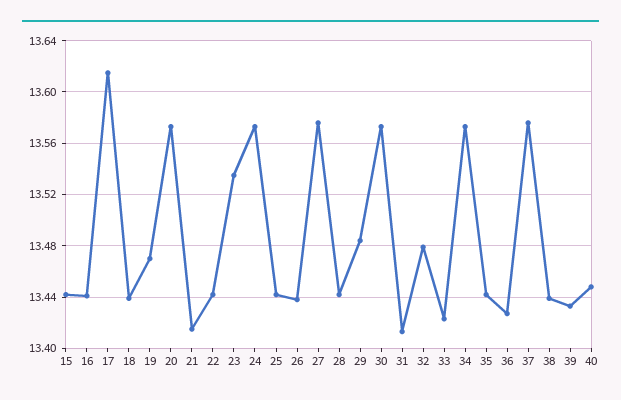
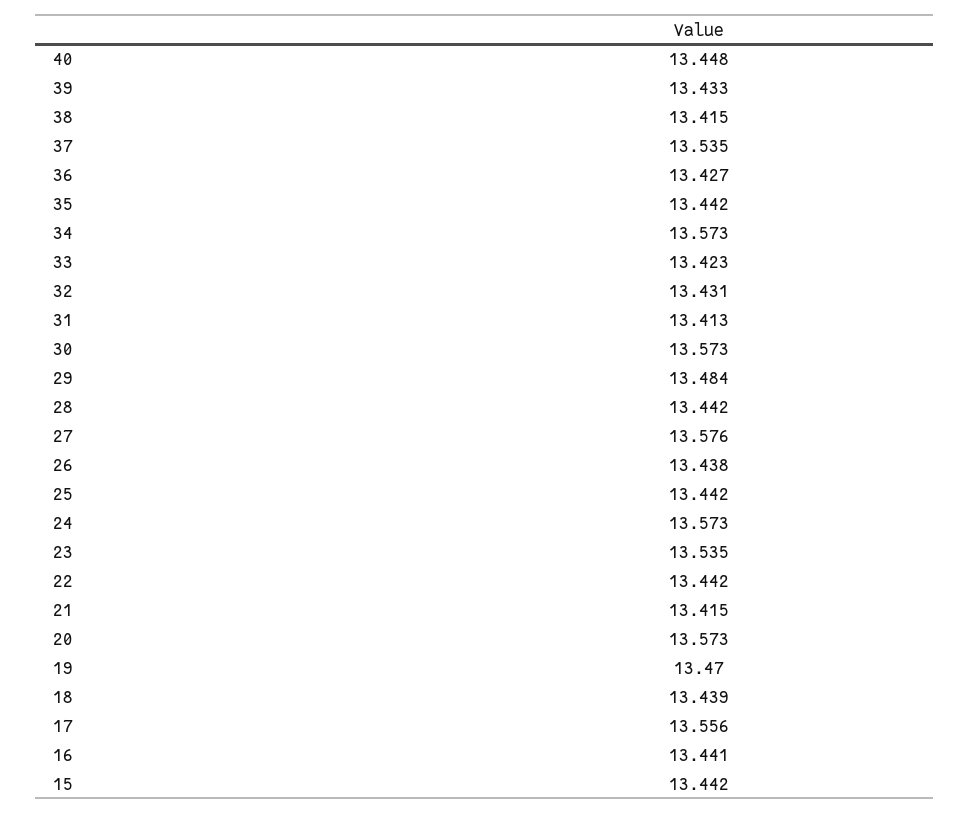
17: 13.615 -> 13.556
32: 13.48 -> 13.431
37: 13.575 -> 13.535
38: 13.44 -> 13.415

